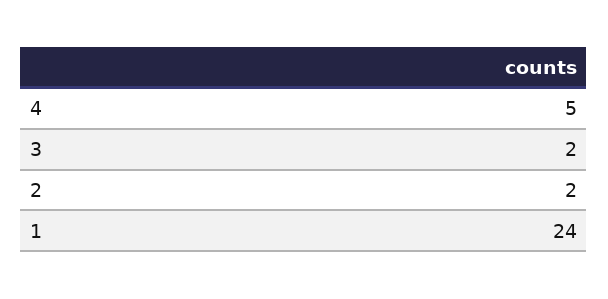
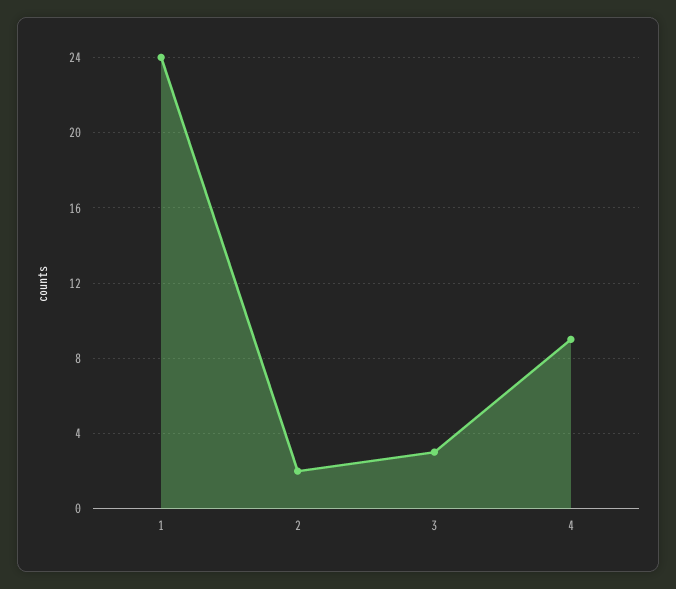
4: 5 -> 9
3: 2 -> 3

